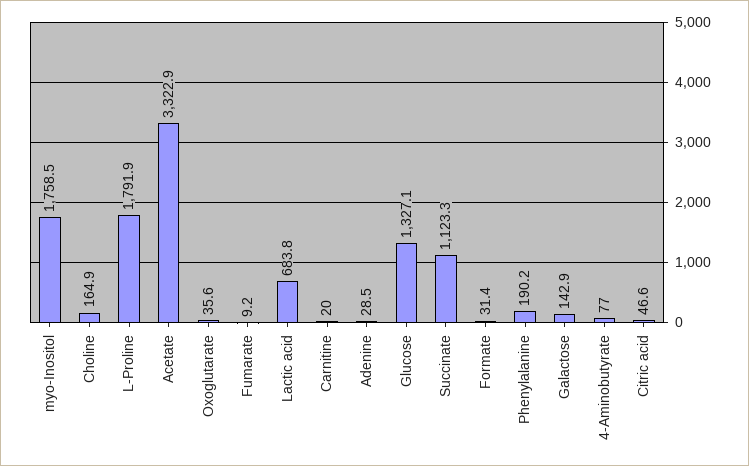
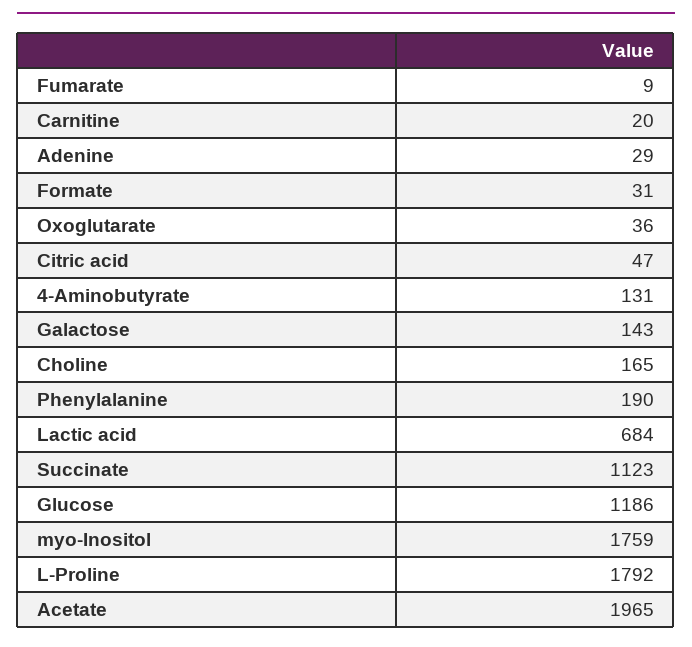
Acetate: 3322.9 -> 1965
Glucose: 1327.1 -> 1186
4-Aminobutyrate: 77 -> 131

